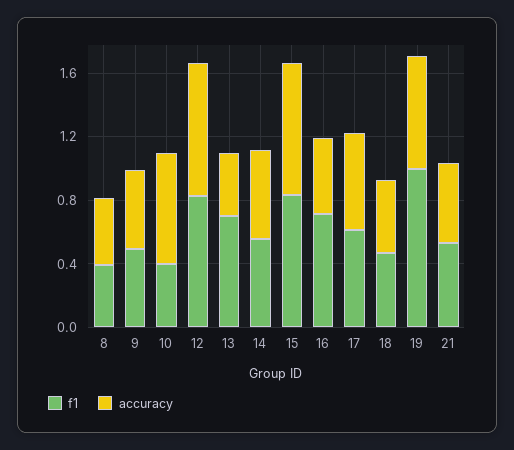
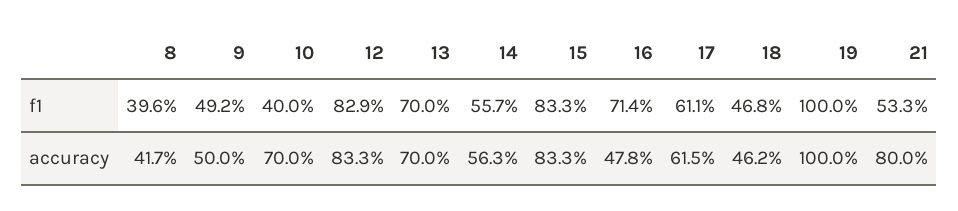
accuracy, 13: 0.4 -> 0.7
accuracy, 19: 0.7 -> 1
accuracy, 21: 0.5 -> 0.8

